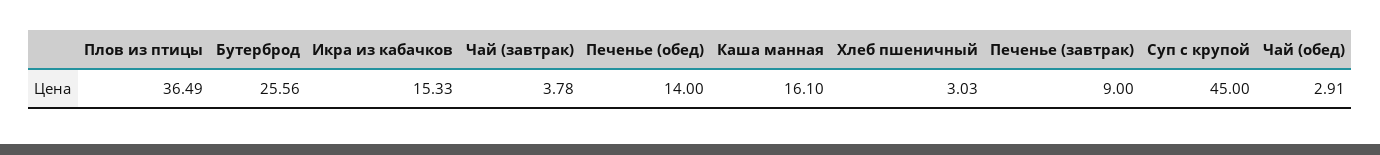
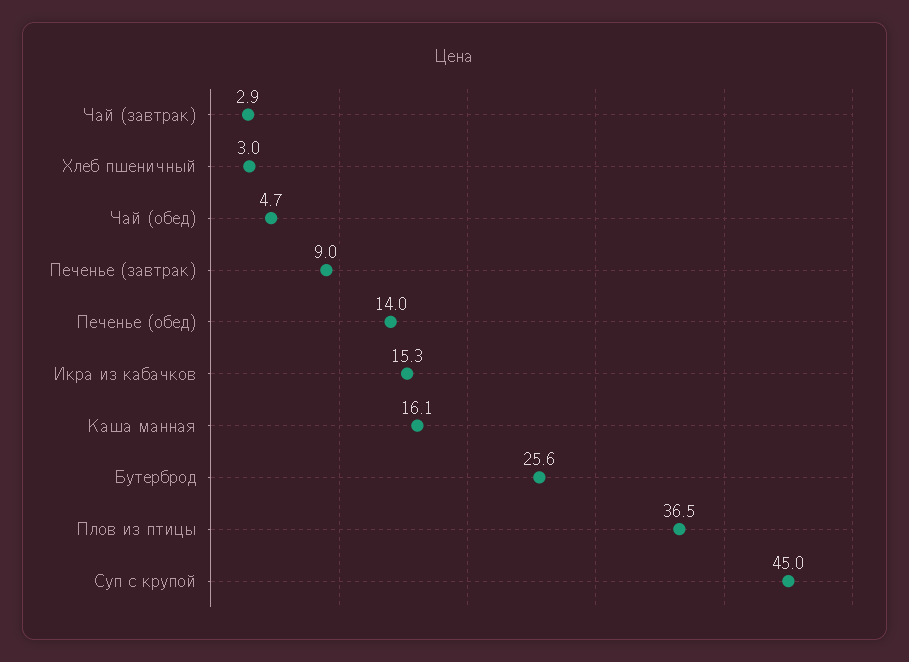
Чай (завтрак): 3.78 -> 2.9
Чай (обед): 2.91 -> 4.7

